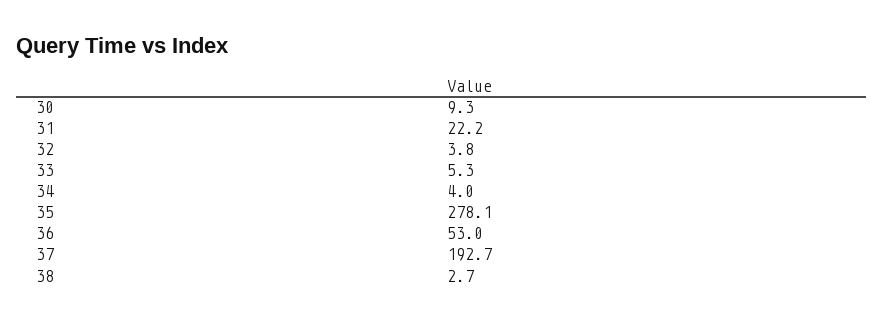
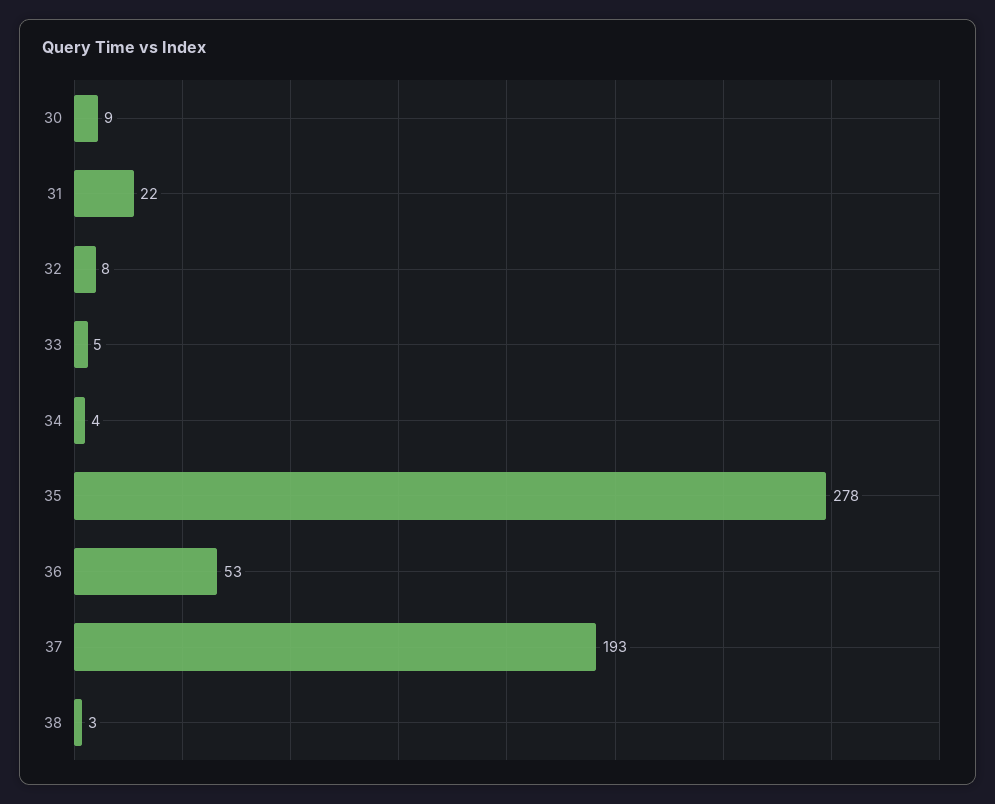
32: 3.8 -> 8

